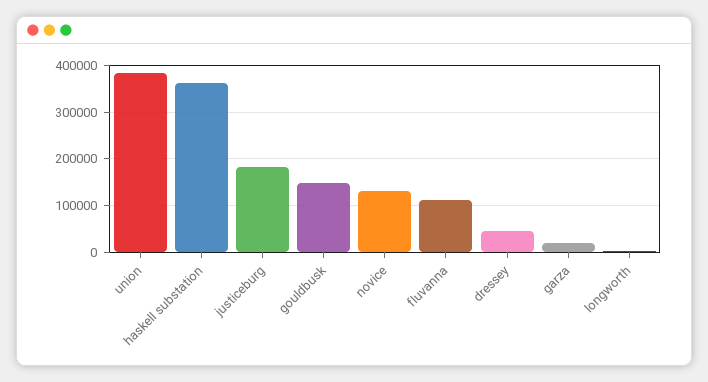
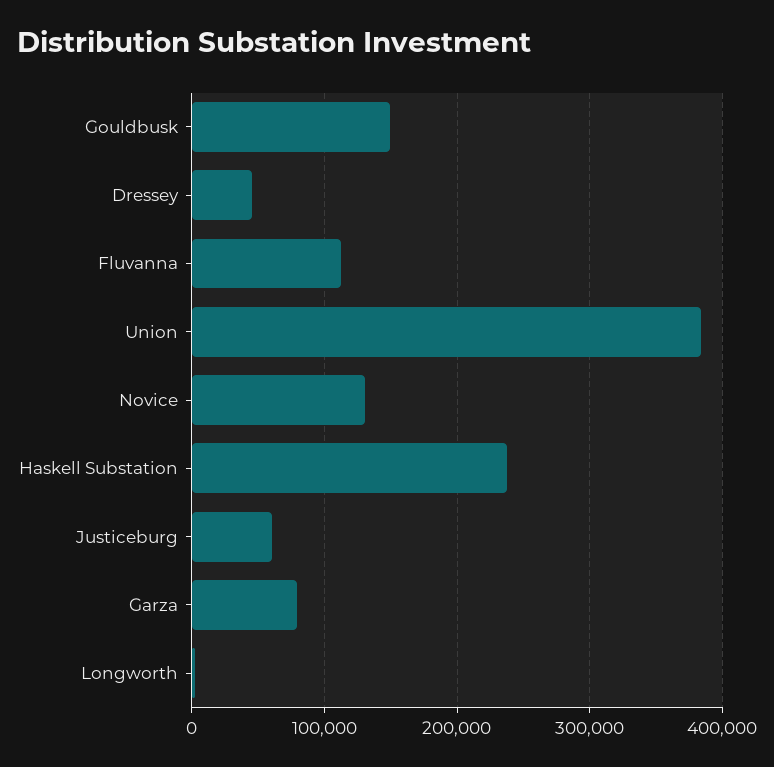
haskell substation: 360000 -> 240000
justiceburg: 180000 -> 60000
garza: 20000 -> 80000

